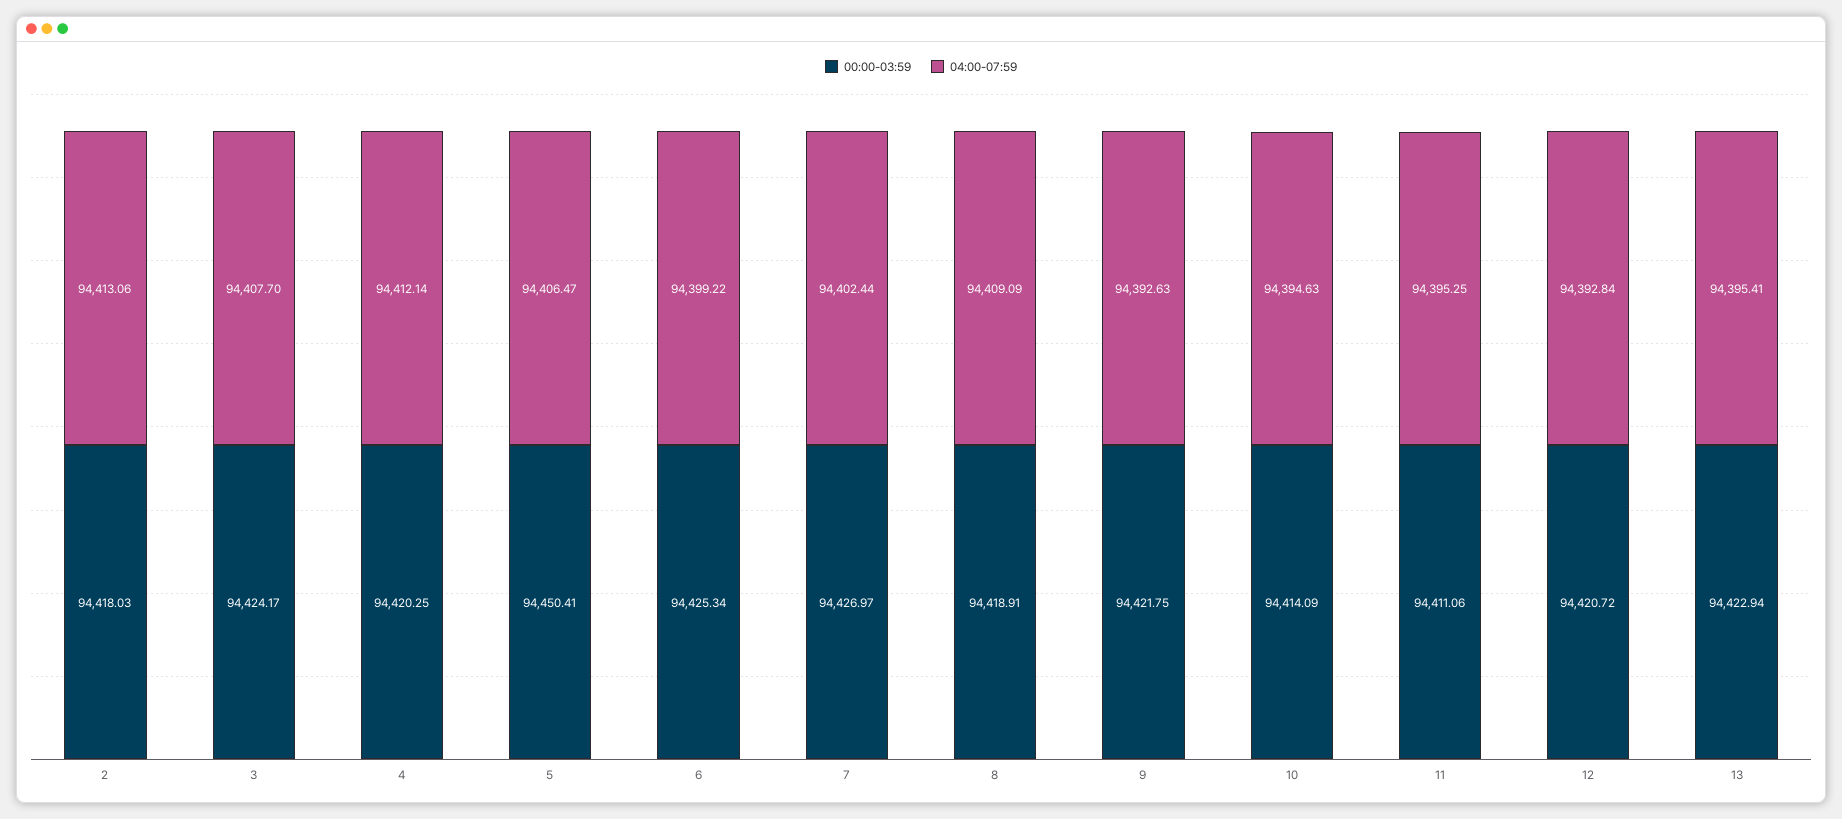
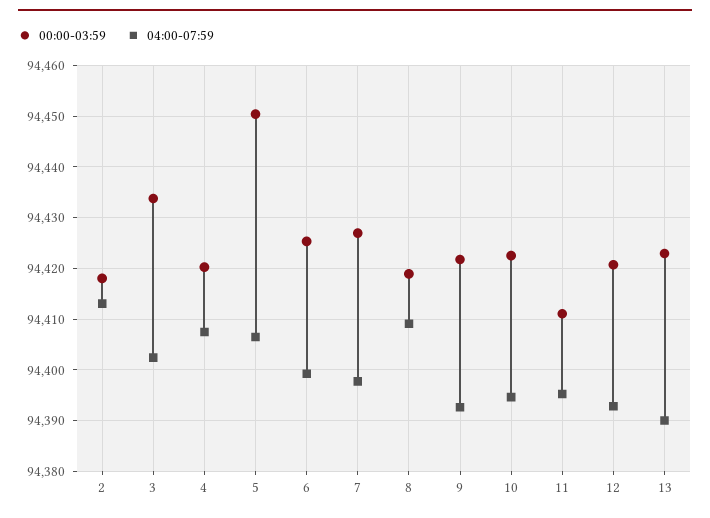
00:00-03:59, 3: 94424.17 -> 94434
04:00-07:59, 3: 94407.7 -> 94402
04:00-07:59, 4: 94412.14 -> 94408
04:00-07:59, 7: 94402.44 -> 94398
00:00-03:59, 10: 94414.09 -> 94422
04:00-07:59, 13: 94395.41 -> 94390

